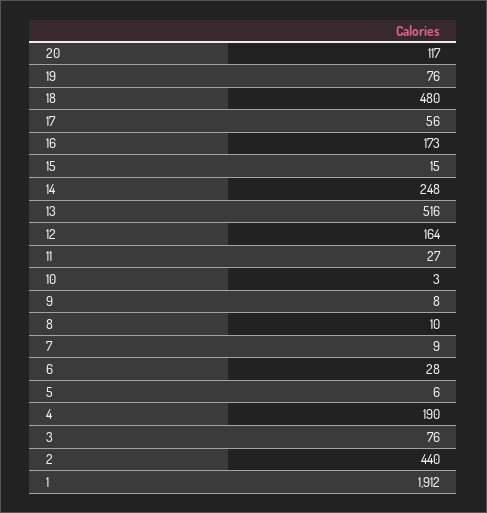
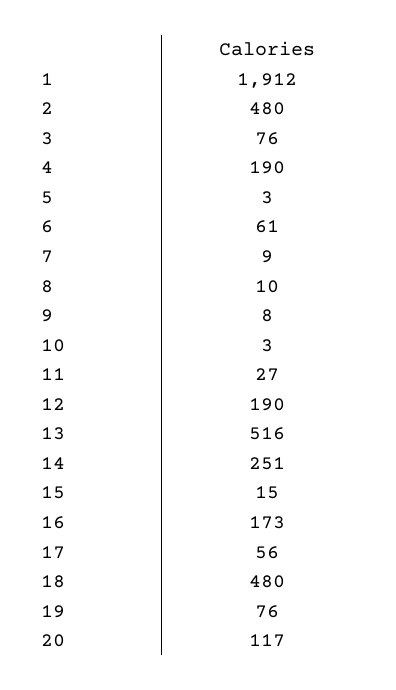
14: 248 -> 251
12: 164 -> 190
6: 28 -> 61
5: 6 -> 3
2: 440 -> 480

